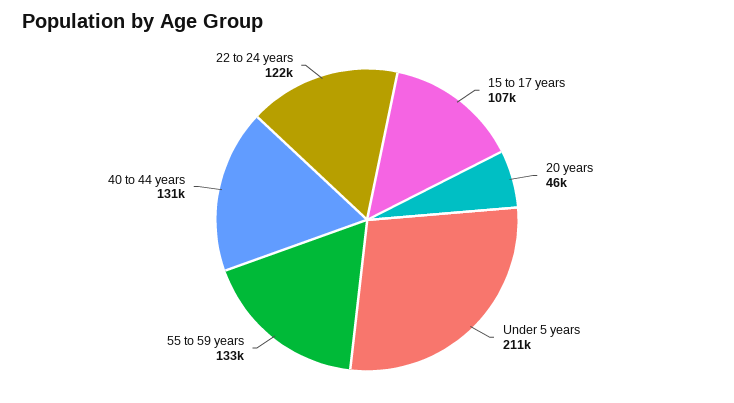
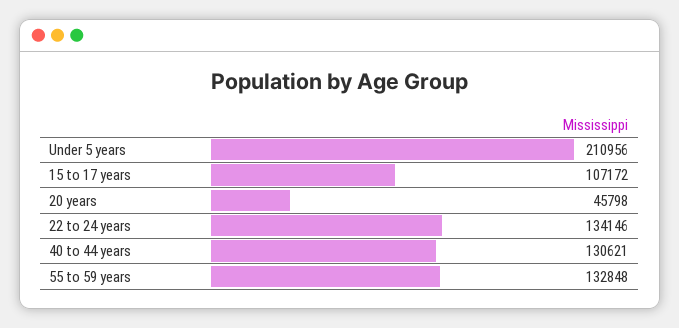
22 to 24 years: 122000 -> 134146

